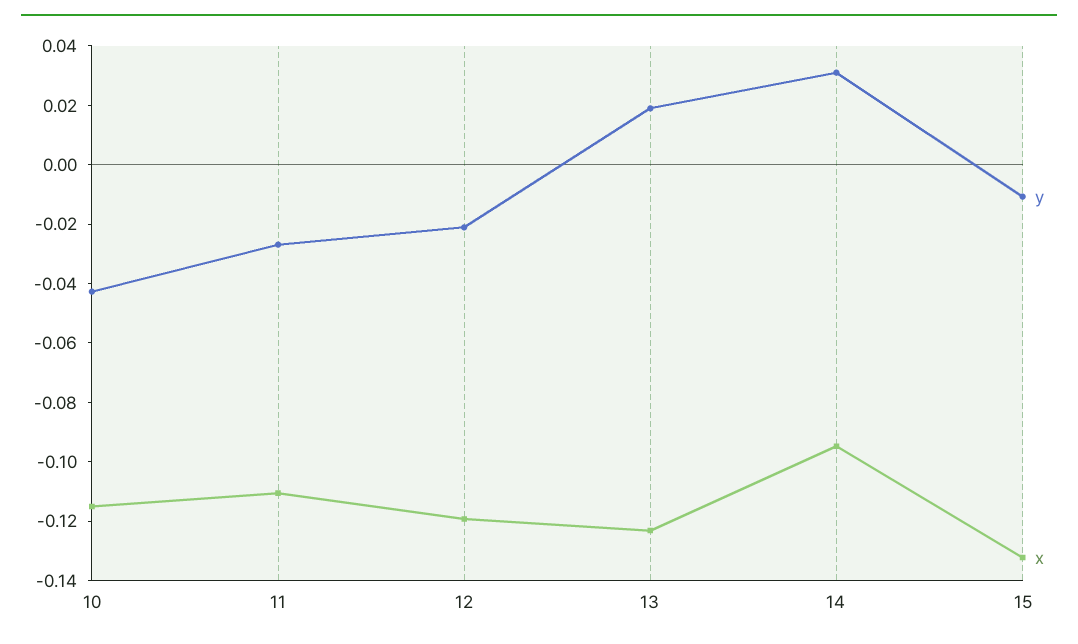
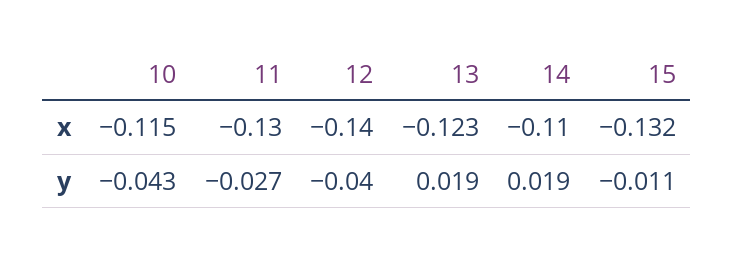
x, 11: -0.11 -> -0.13
y, 12: -0.02 -> -0.04
x, 12: -0.12 -> -0.14
y, 14: 0.03 -> 0.019
x, 14: -0.095 -> -0.11

